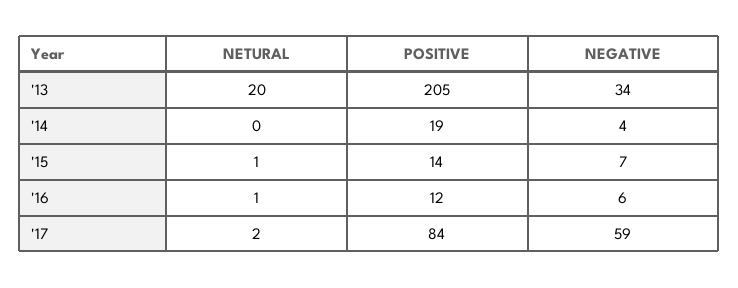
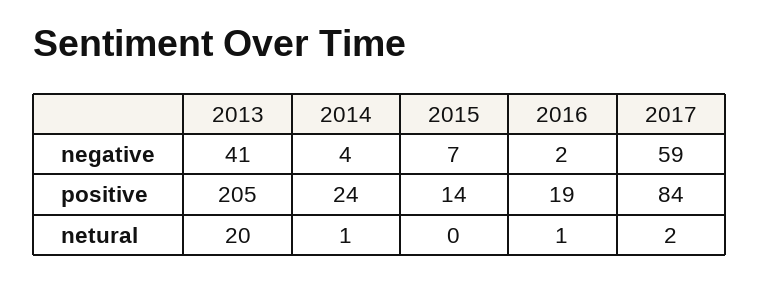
NEGATIVE, '13: 34 -> 41
NETURAL, '14: 0 -> 1
POSITIVE, '14: 19 -> 24
NETURAL, '15: 1 -> 0
POSITIVE, '16: 12 -> 19
NEGATIVE, '16: 6 -> 2

